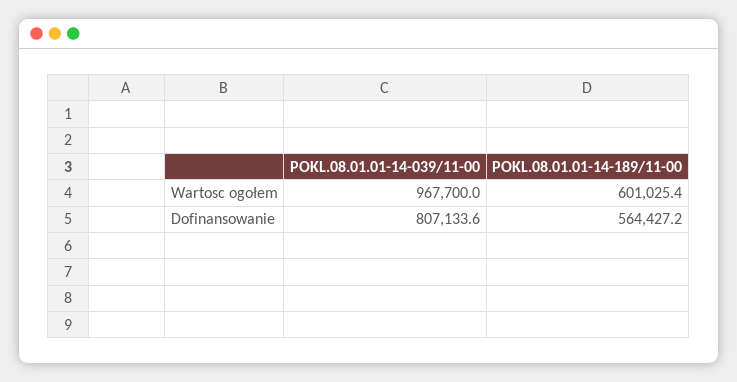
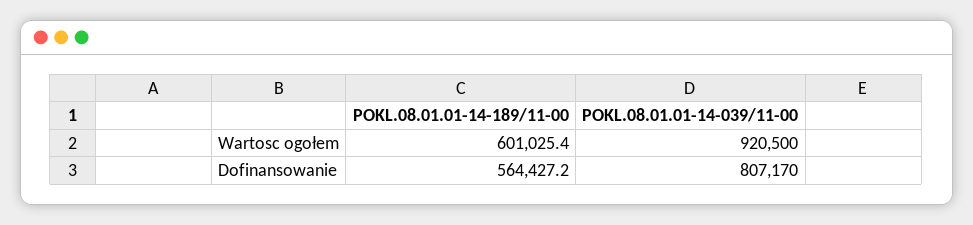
POKL.08.01.01-14-039/11-00, Wartosc ogołem: 967700 -> 920500
POKL.08.01.01-14-039/11-00, Dofinansowanie: 807133.6 -> 807170

